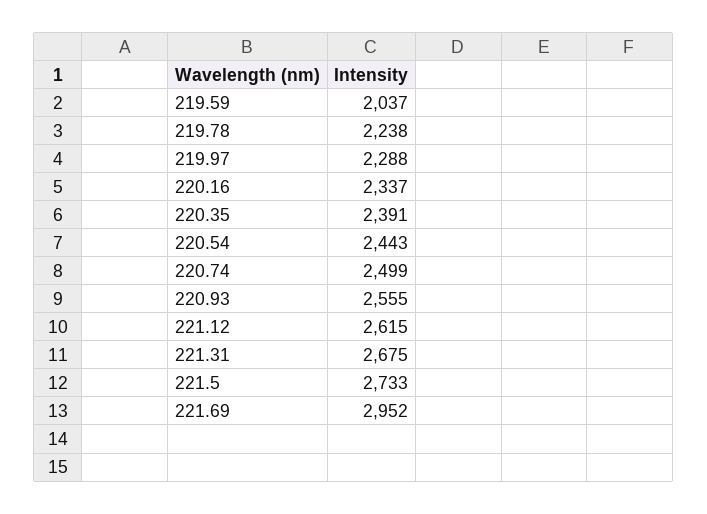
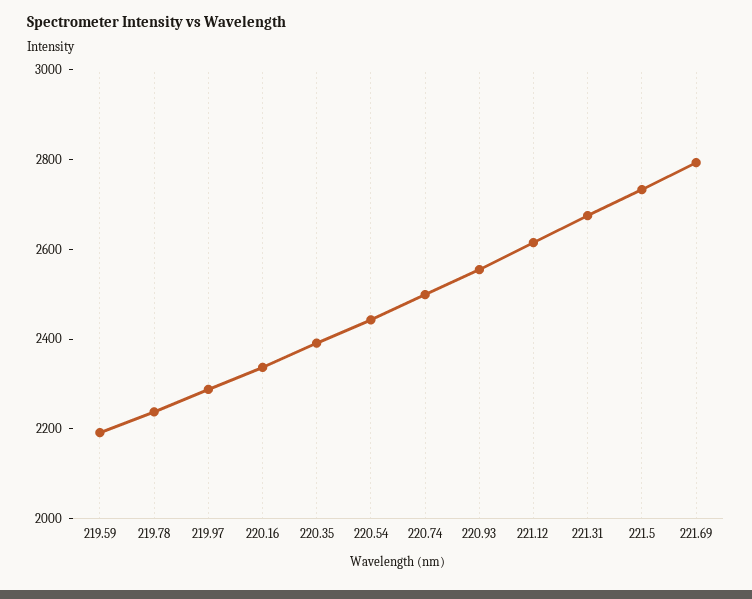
219.59: 2037 -> 2200
221.69: 2952 -> 2800

